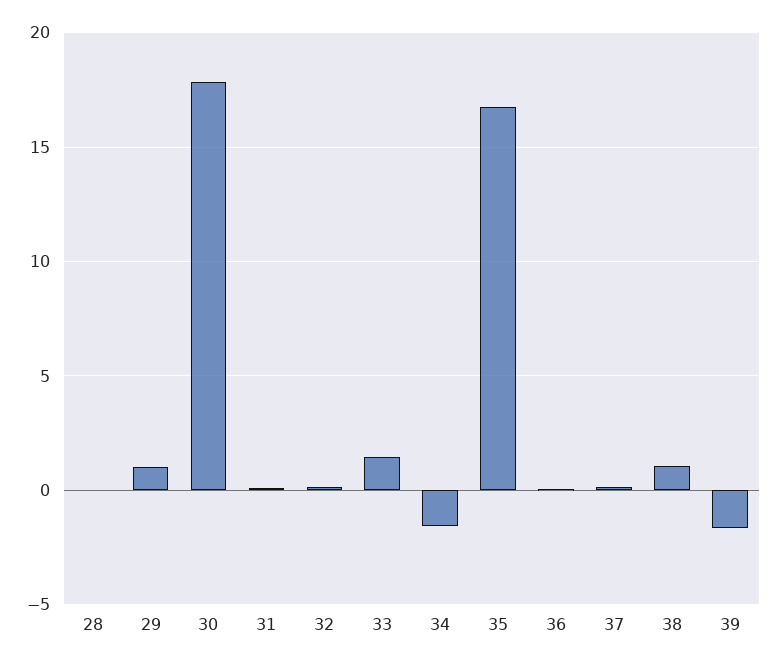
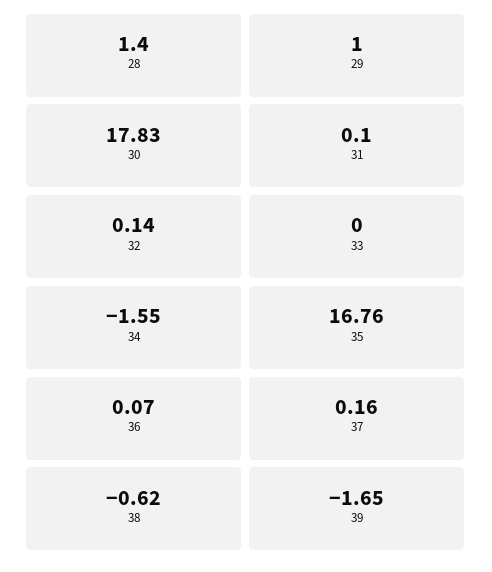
28: 0 -> 1.4
33: 1.5 -> 0
38: 1 -> -0.62

